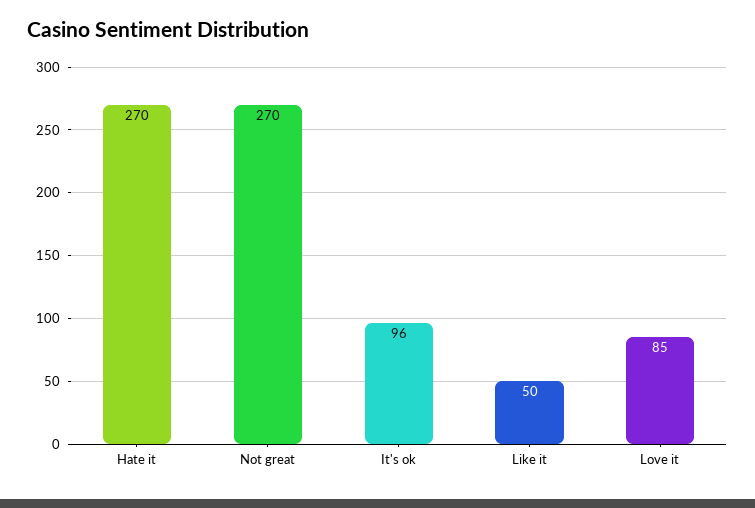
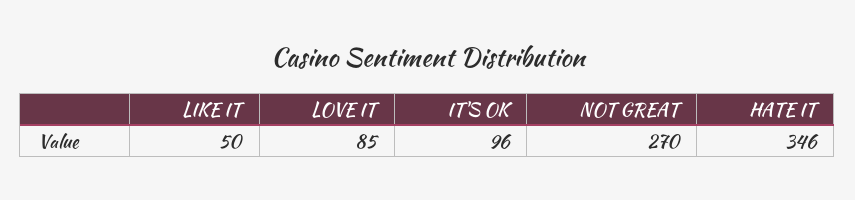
Hate it: 270 -> 346

